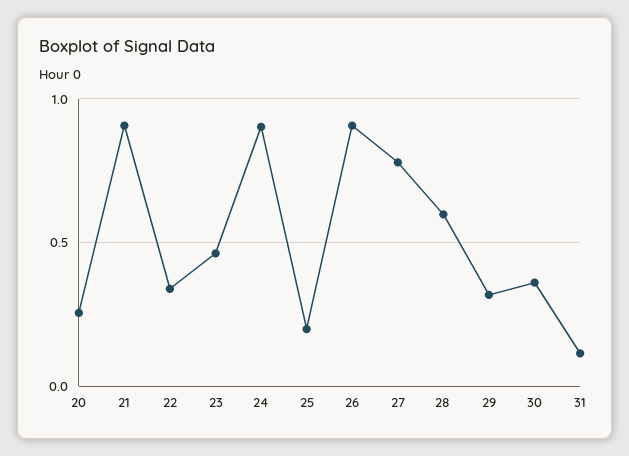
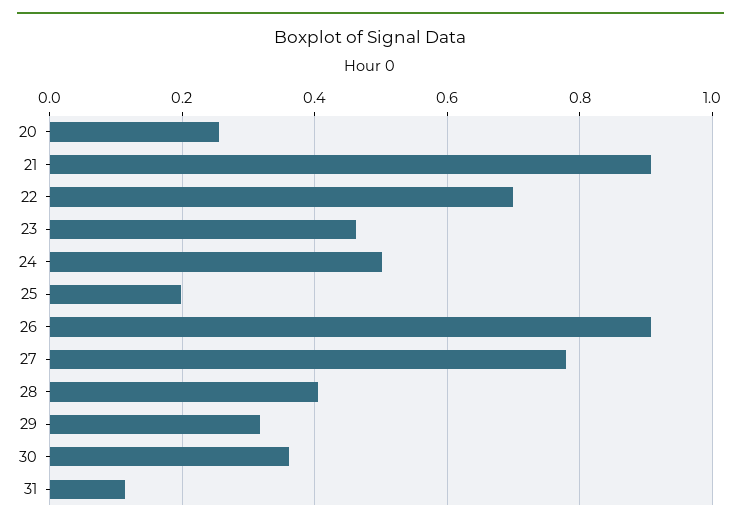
22: 0.35 -> 0.7
24: 0.9 -> 0.5
28: 0.6 -> 0.4

